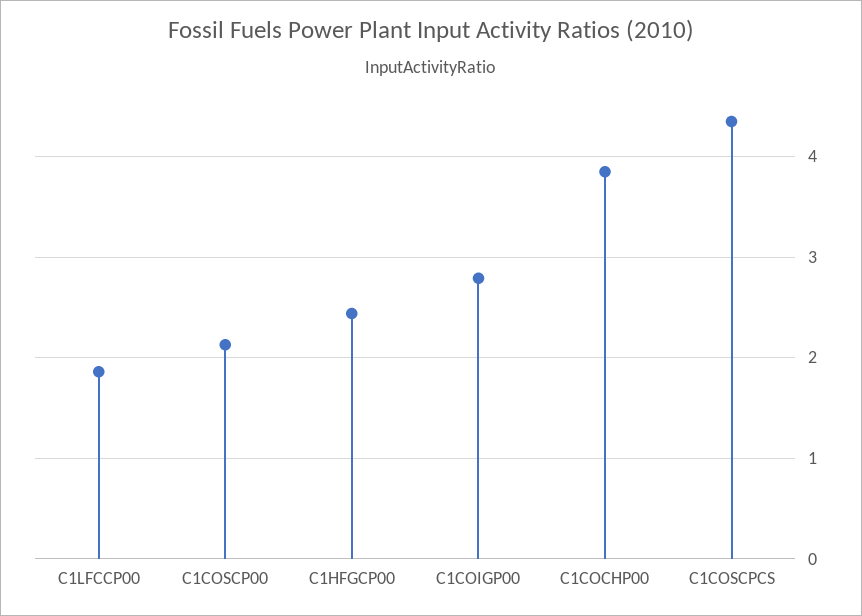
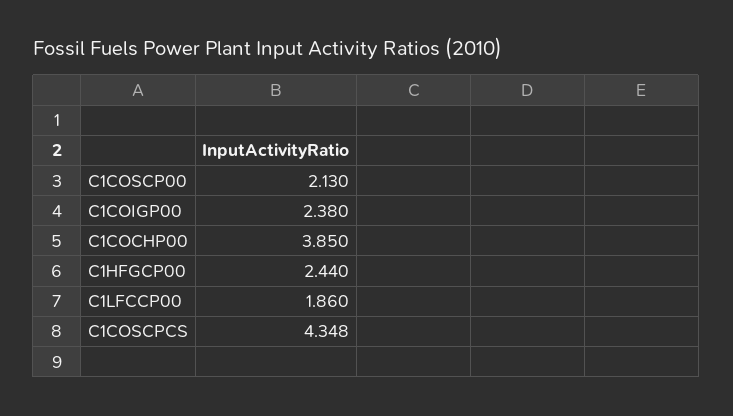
C1COIGP00: 2.8 -> 2.38

